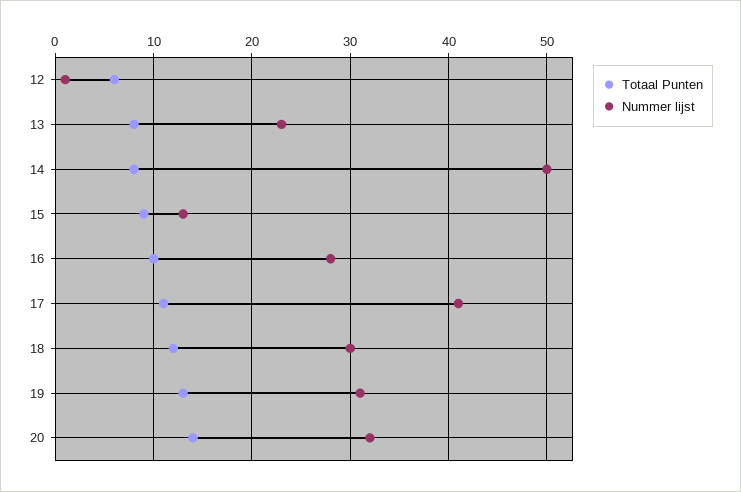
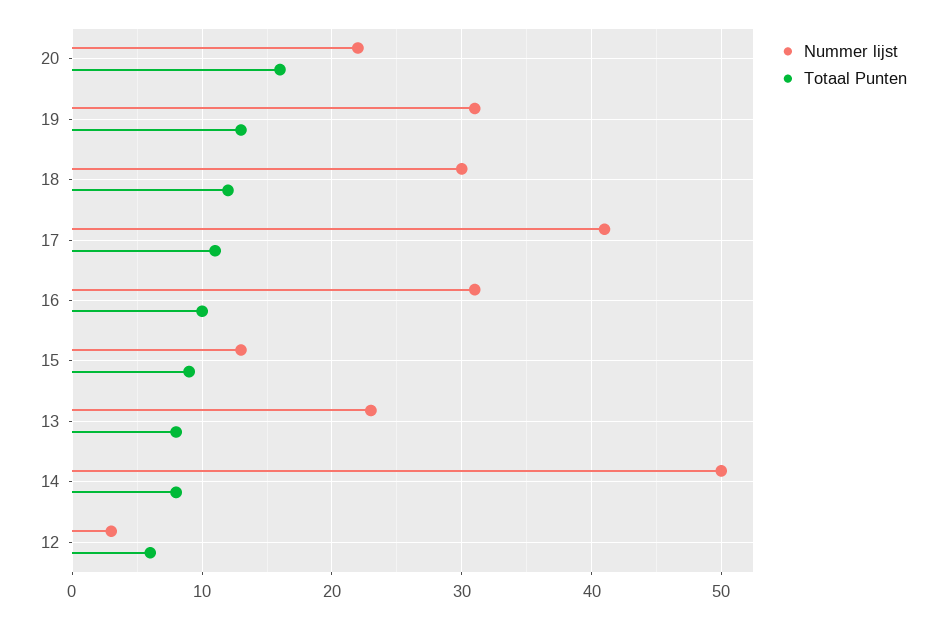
Nummer lijst, 12: 1 -> 3
Nummer lijst, 16: 28 -> 31
Totaal Punten, 20: 14 -> 16
Nummer lijst, 20: 32 -> 22

